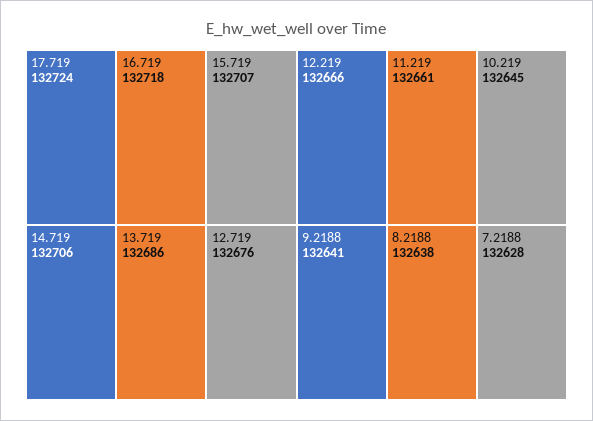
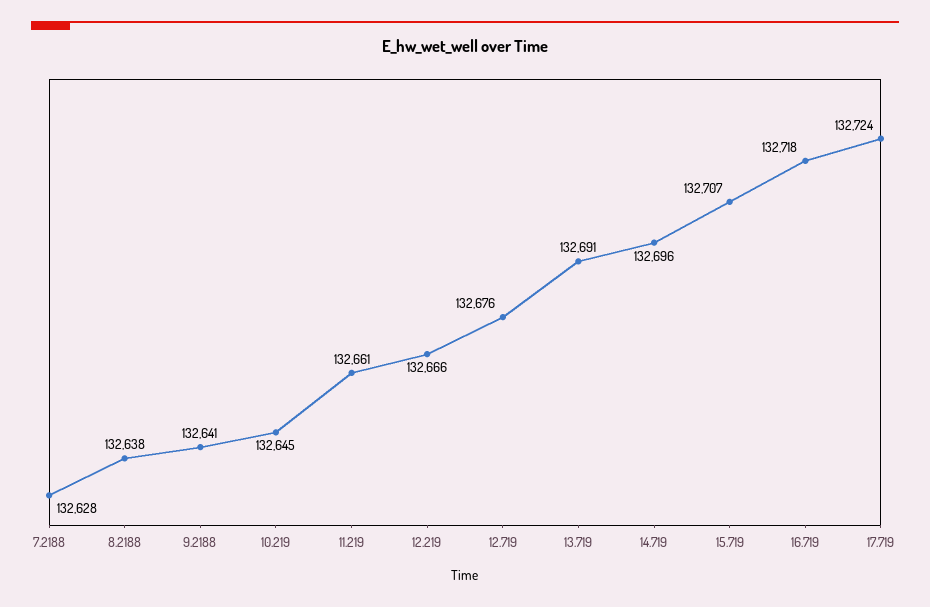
14.719: 132706 -> 132696
13.719: 132686 -> 132691

